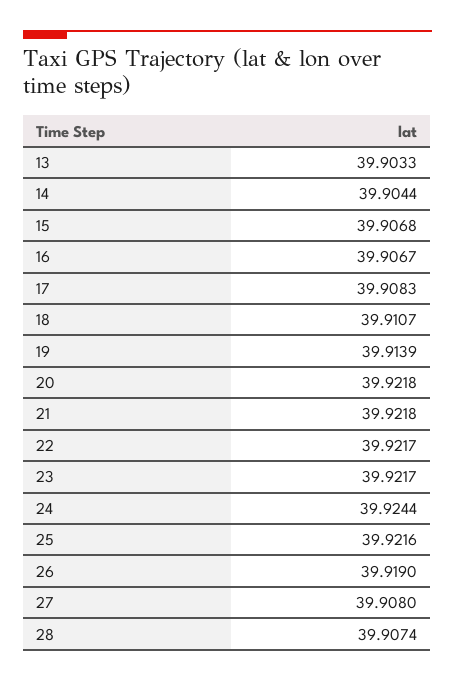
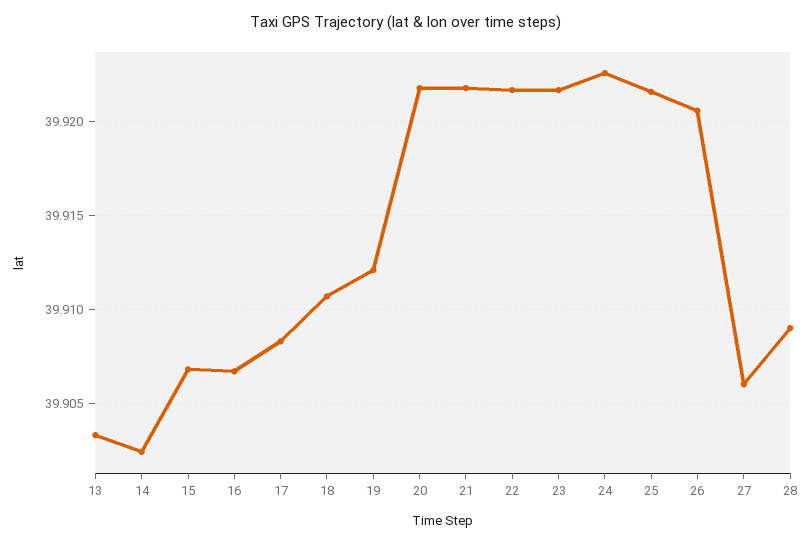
14: 39.9044 -> 39.9025
19: 39.9139 -> 39.912
24: 39.9244 -> 39.9225
26: 39.919 -> 39.9205
27: 39.908 -> 39.906
28: 39.9074 -> 39.909

